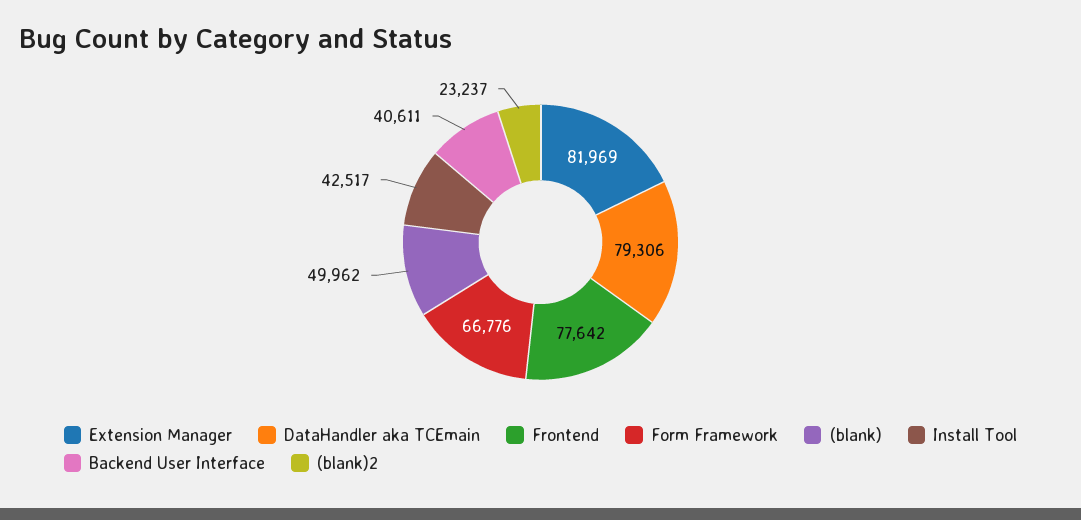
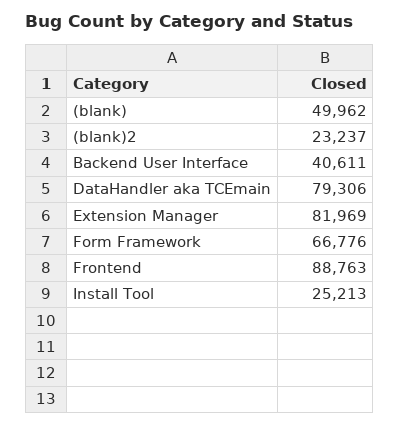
Frontend: 77642 -> 88763
Install Tool: 42517 -> 25213

